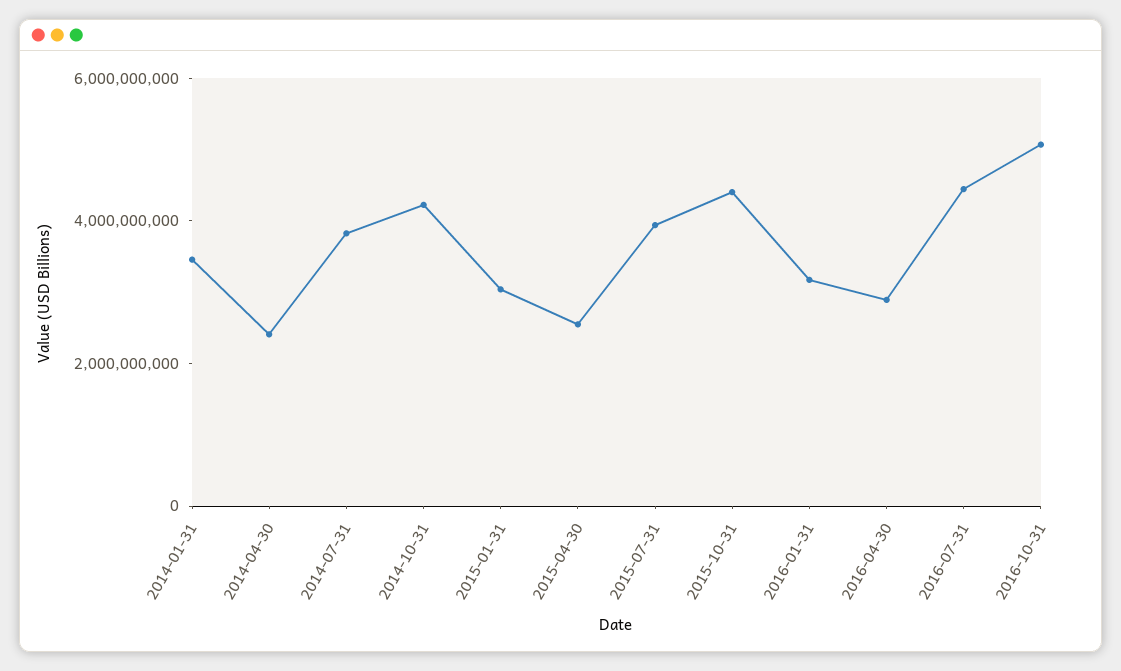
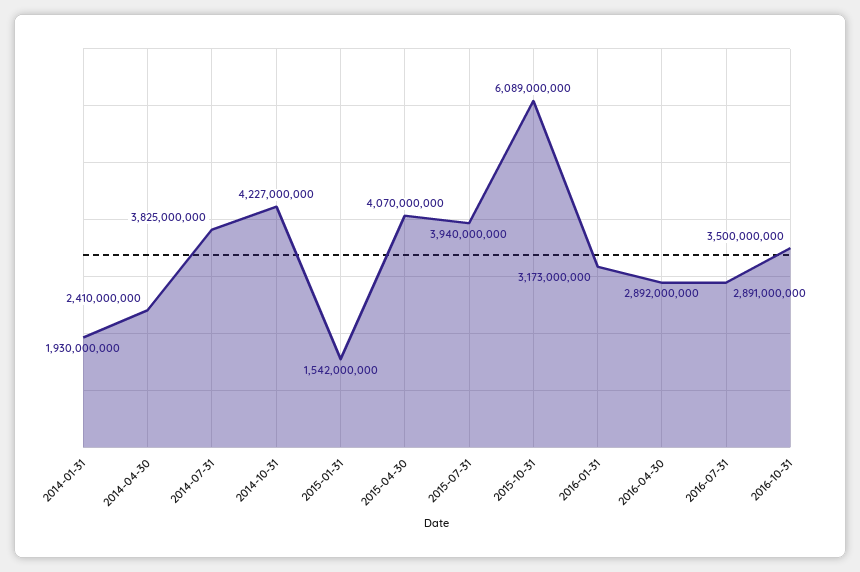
2014-01-31: 3500000000 -> 1930000000
2015-01-31: 3000000000 -> 1542000000
2015-04-30: 2500000000 -> 4070000000
2015-10-31: 4500000000 -> 6089000000
2016-07-31: 4500000000 -> 2891000000
2016-10-31: 5000000000 -> 3500000000

